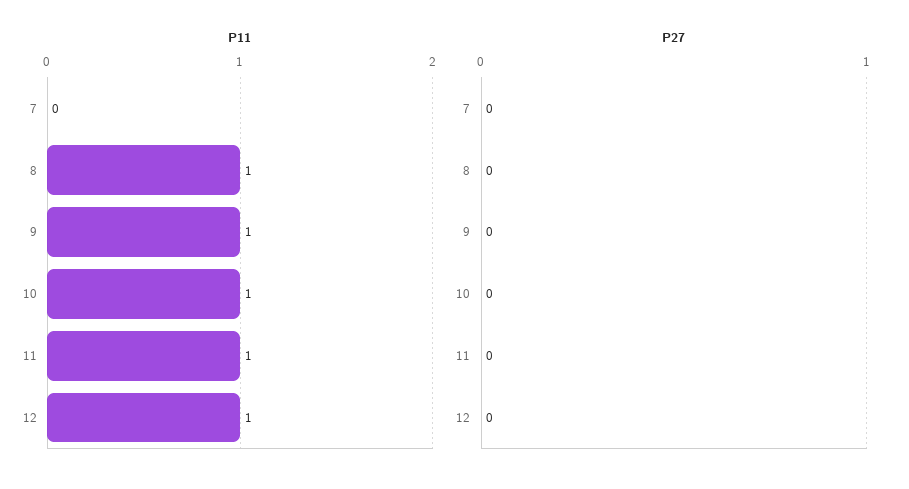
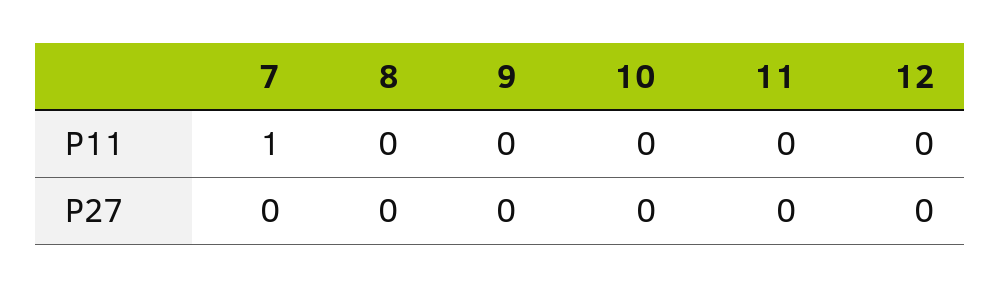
P11, 7: 0 -> 1
P11, 8: 1 -> 0
P11, 9: 1 -> 0
P11, 10: 1 -> 0
P11, 11: 1 -> 0
P11, 12: 1 -> 0

